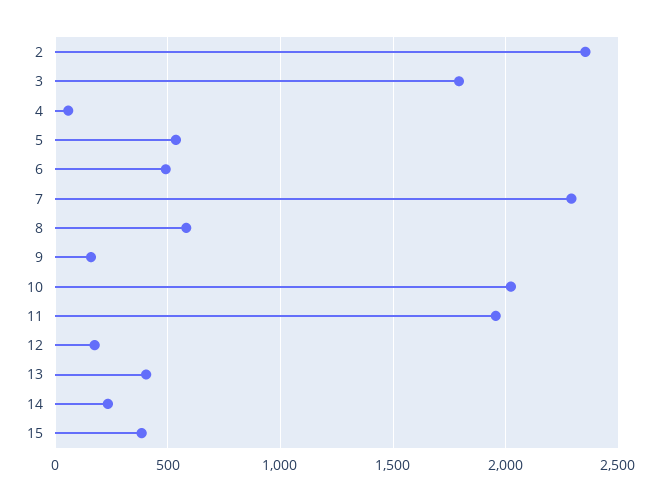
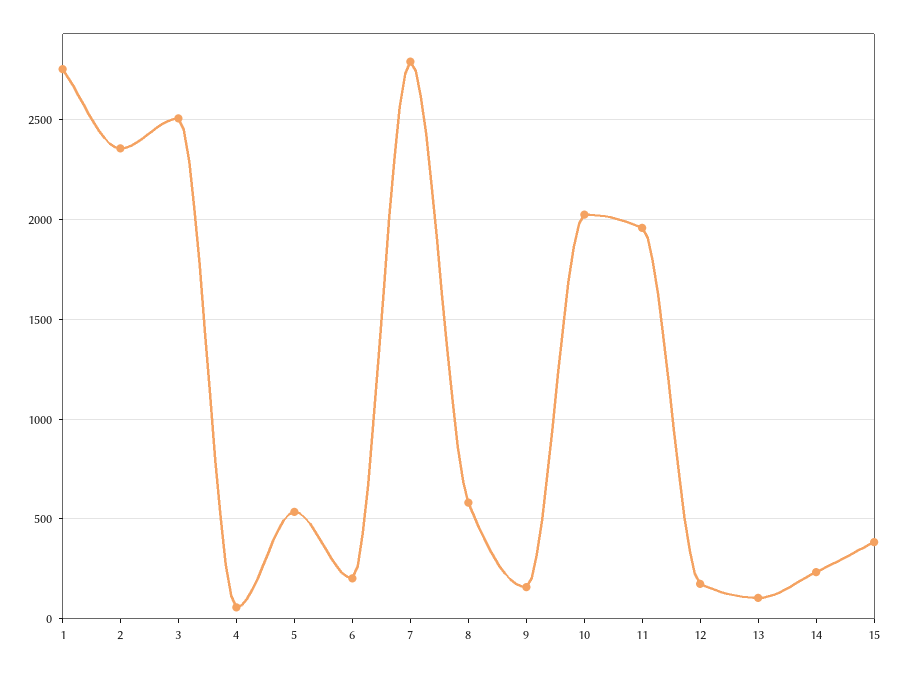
3: 1800 -> 2500
6: 500 -> 200
7: 2300 -> 2800
13: 400 -> 100
1: none -> 2750

